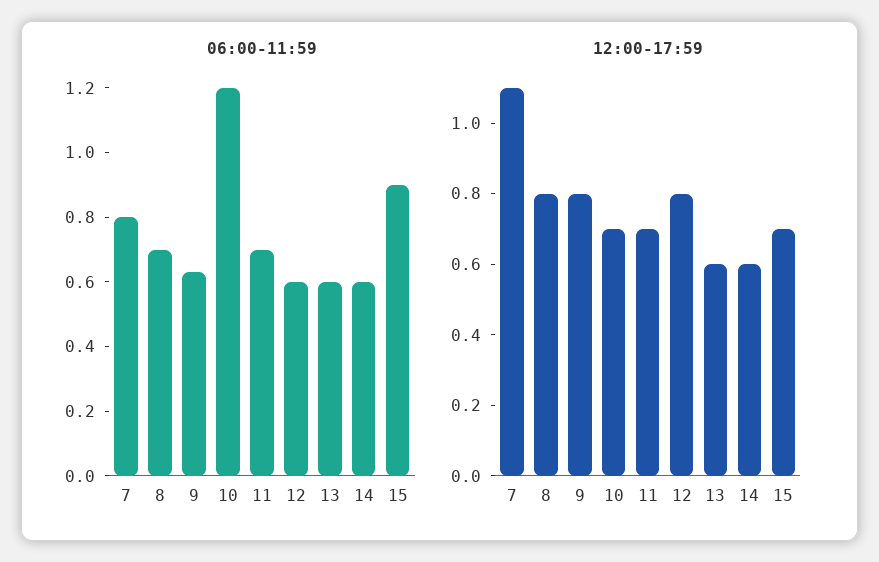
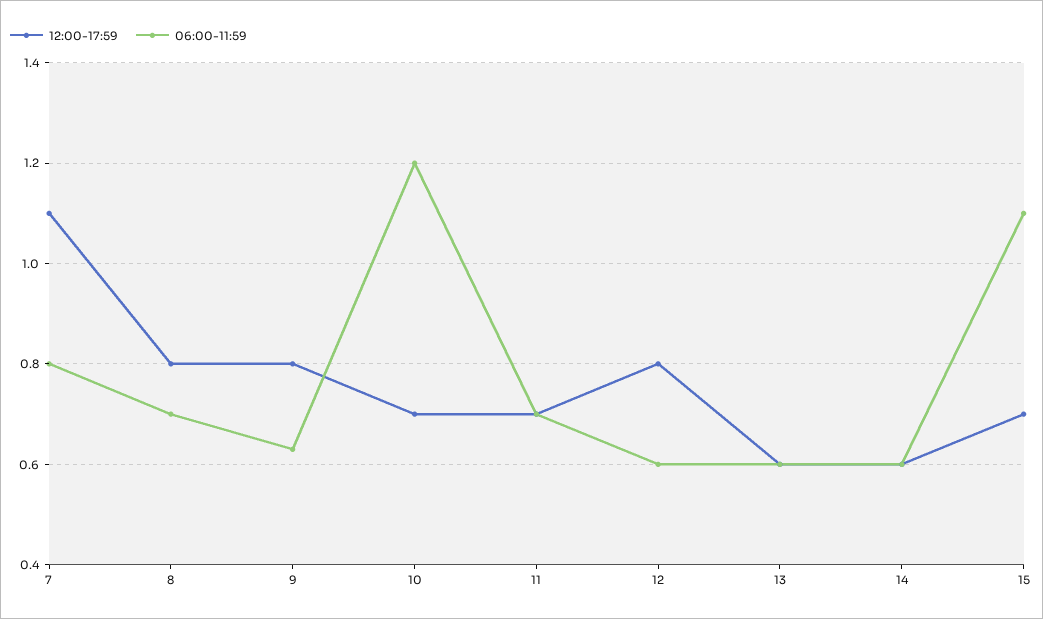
06:00-11:59, 15: 0.9 -> 1.1

